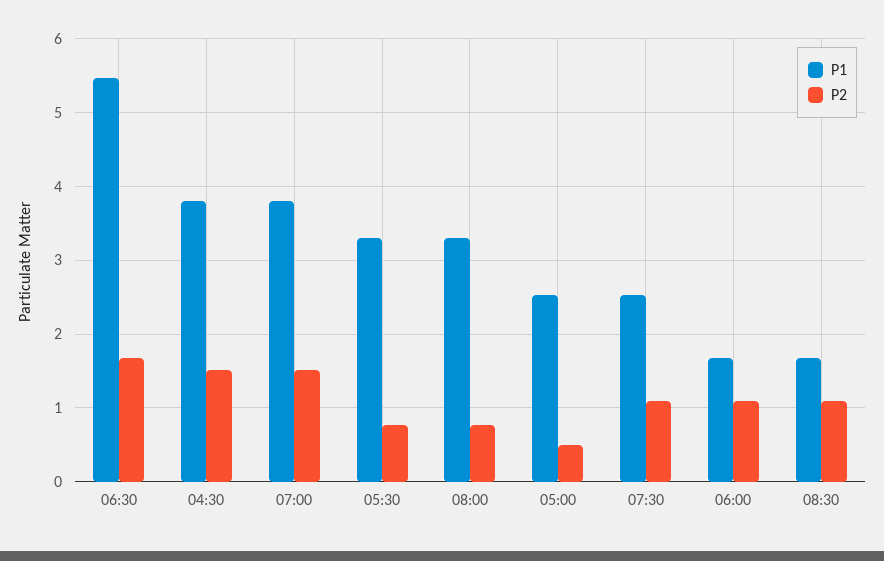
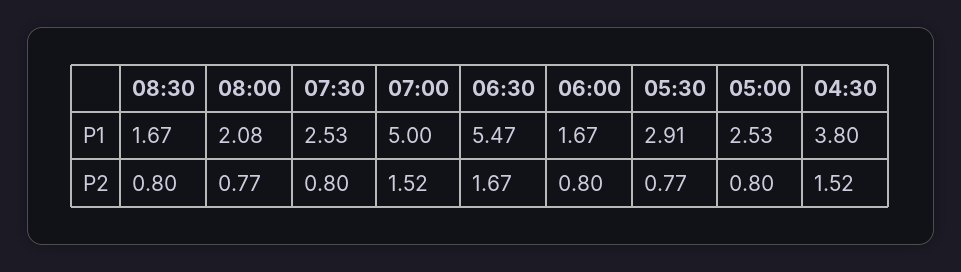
P1, 07:00: 3.8 -> 5
P1, 05:30: 3.3 -> 2.91
P1, 08:00: 3.3 -> 2.08
P2, 05:00: 0.5 -> 0.8
P2, 07:30: 1.1 -> 0.8
P2, 06:00: 1.1 -> 0.8
P2, 08:30: 1.1 -> 0.8

